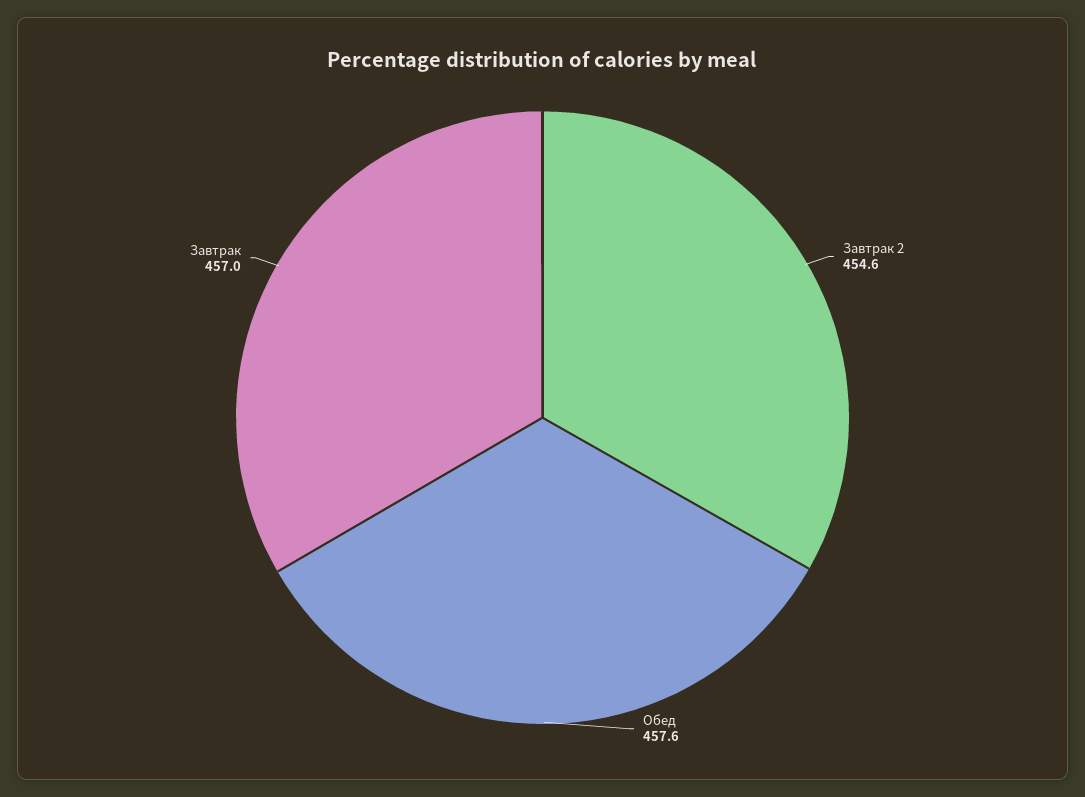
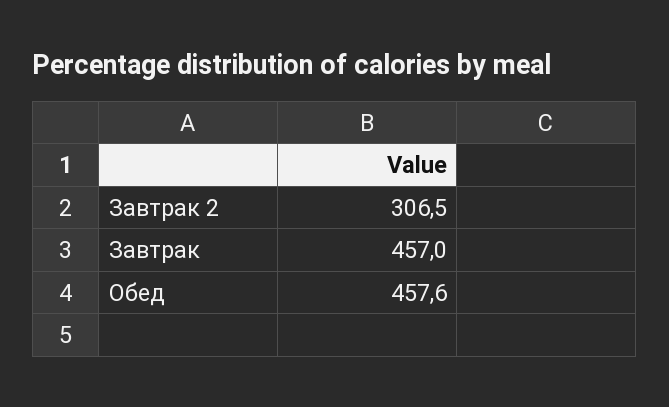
Завтрак 2: 454.6 -> 306.5

